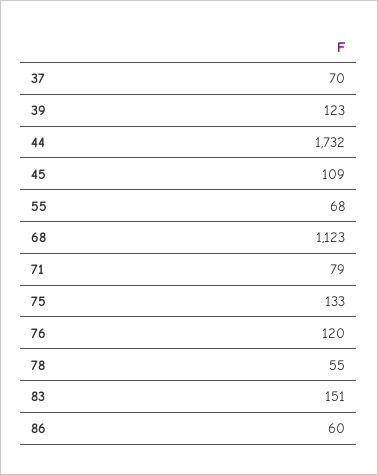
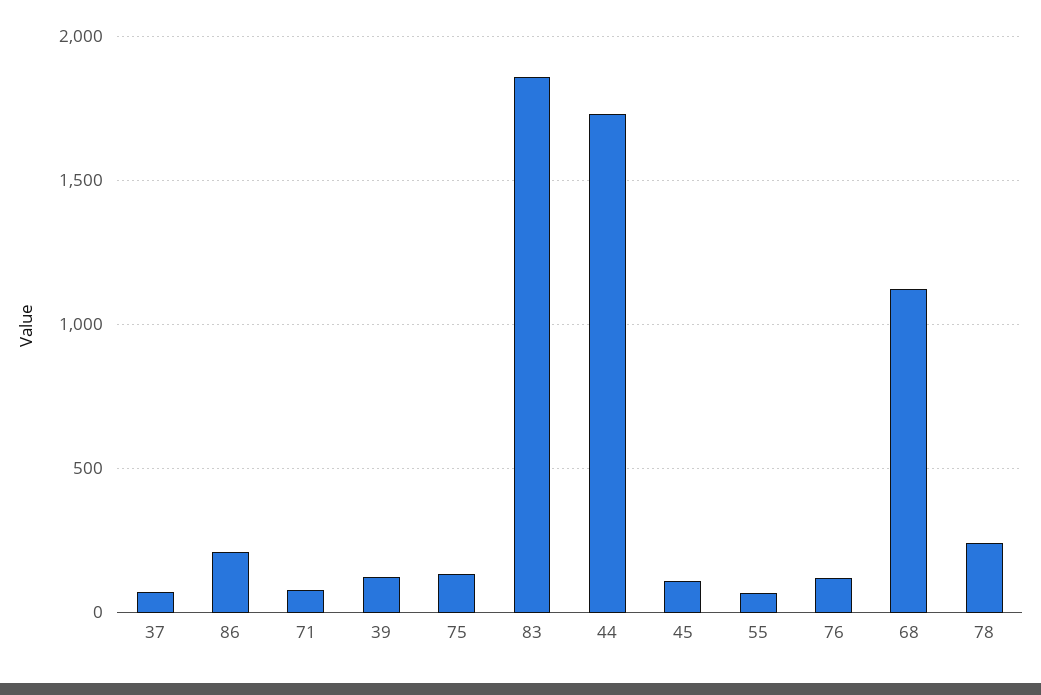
78: 55 -> 250
83: 151 -> 1850
86: 60 -> 200

